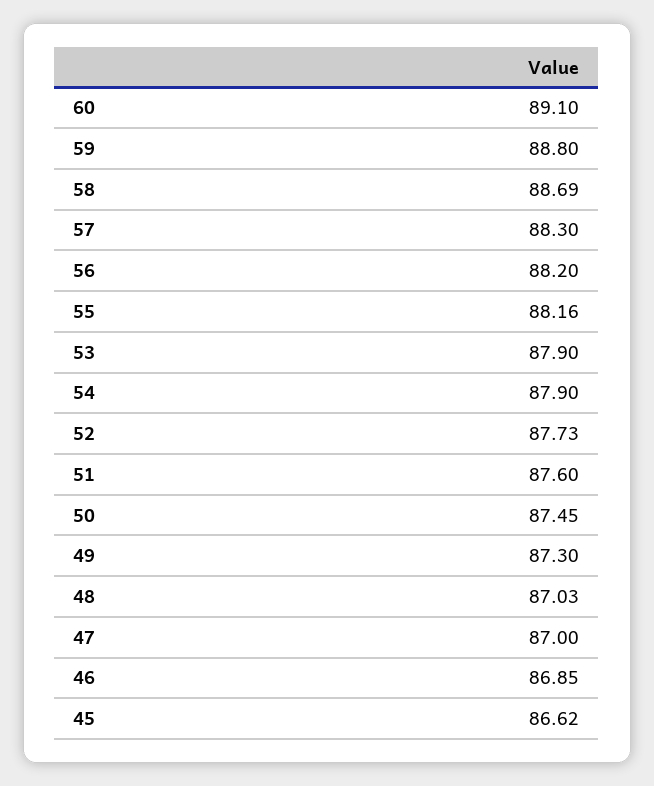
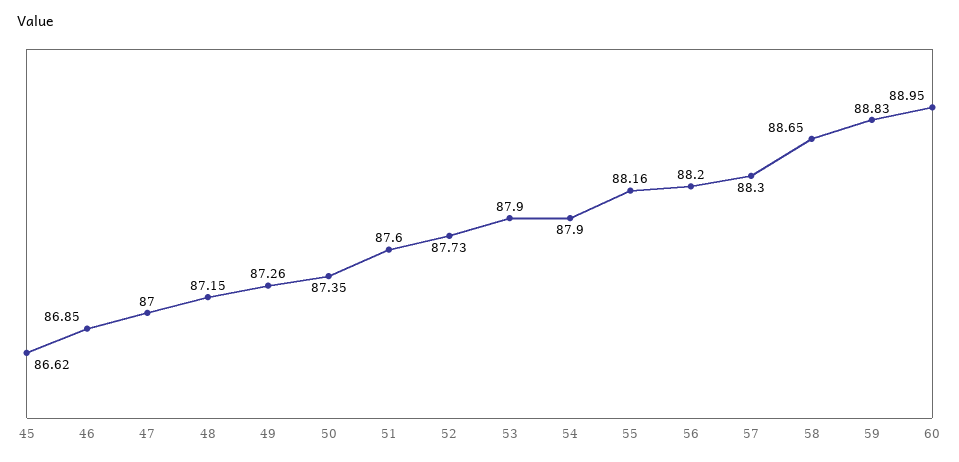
60: 89.1 -> 88.95
59: 88.8 -> 88.83
58: 88.69 -> 88.65
50: 87.45 -> 87.35
49: 87.3 -> 87.26
48: 87.03 -> 87.15

